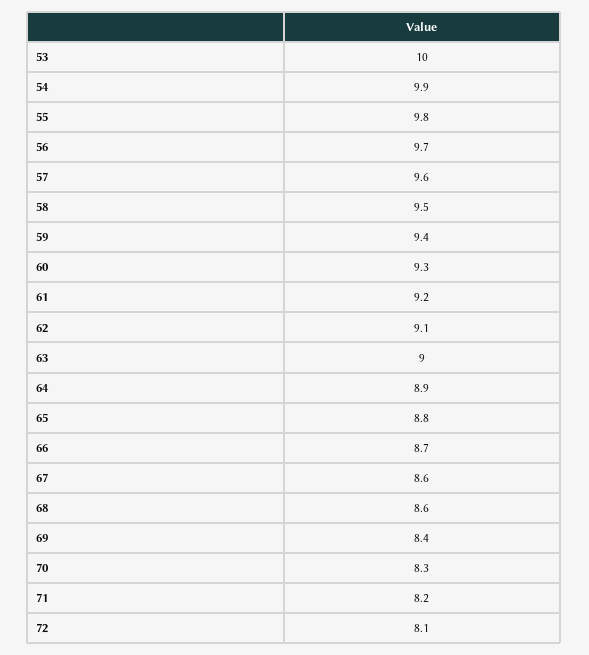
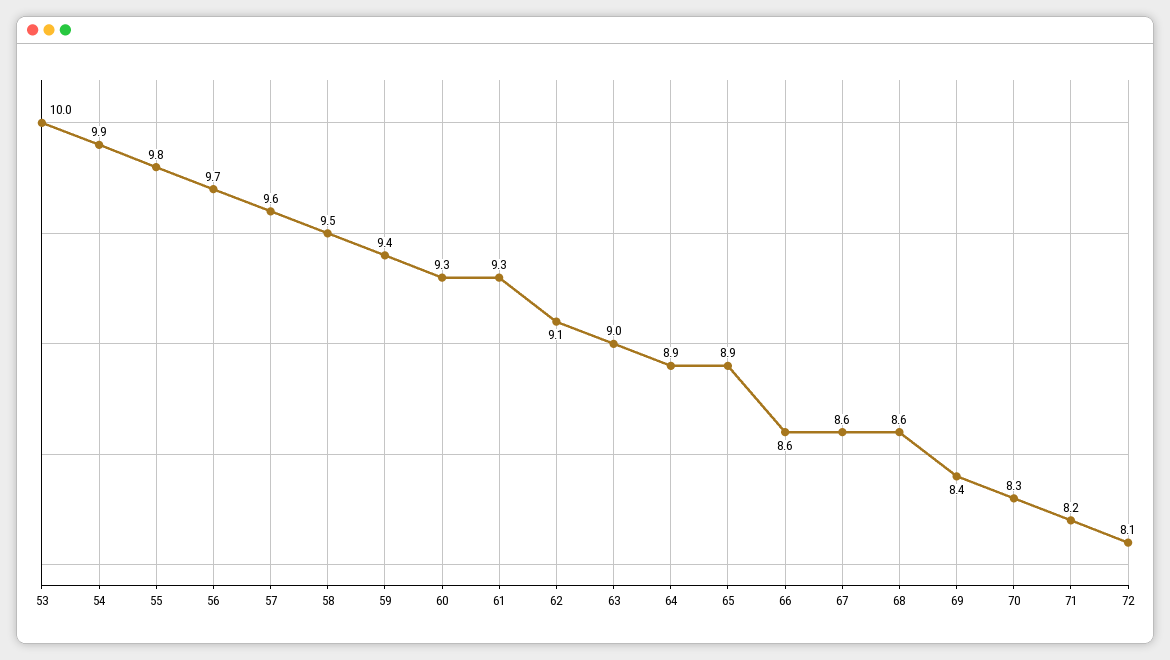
61: 9.2 -> 9.3
65: 8.8 -> 8.9
66: 8.7 -> 8.6

